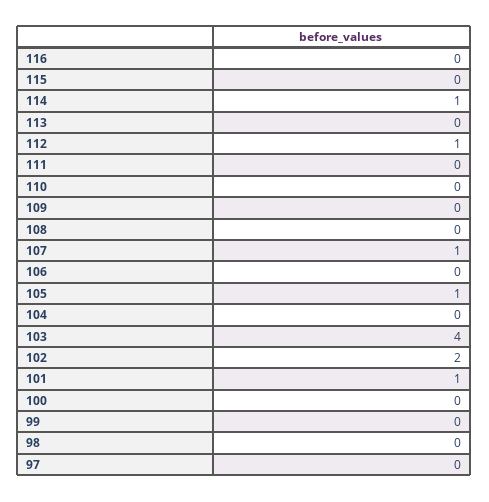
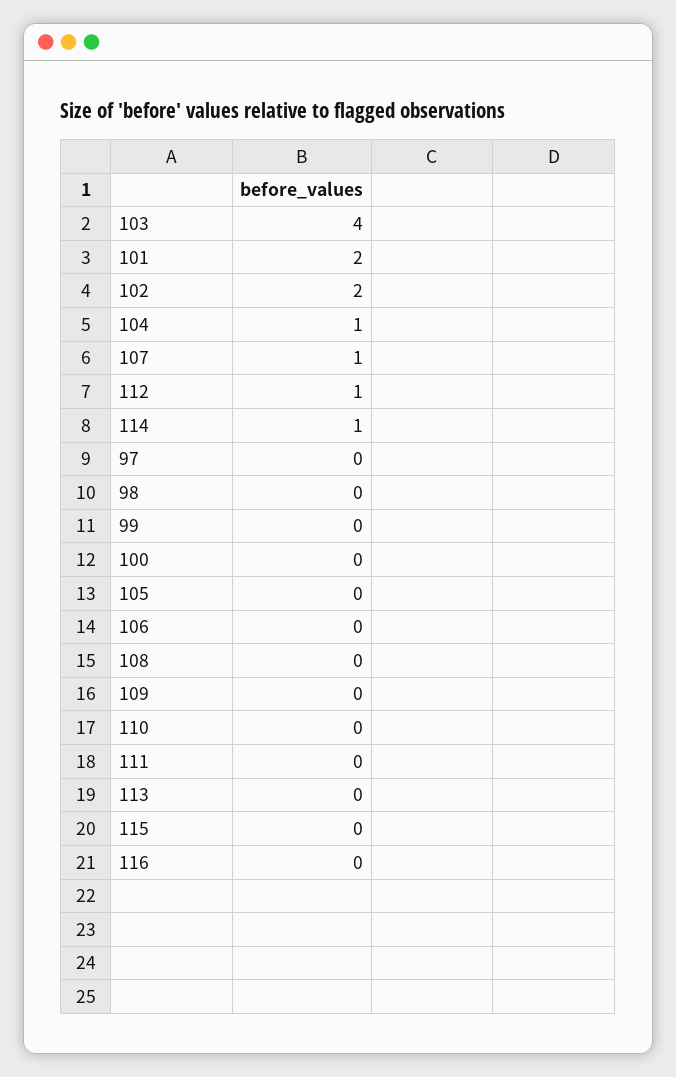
105: 1 -> 0
104: 0 -> 1
101: 1 -> 2

